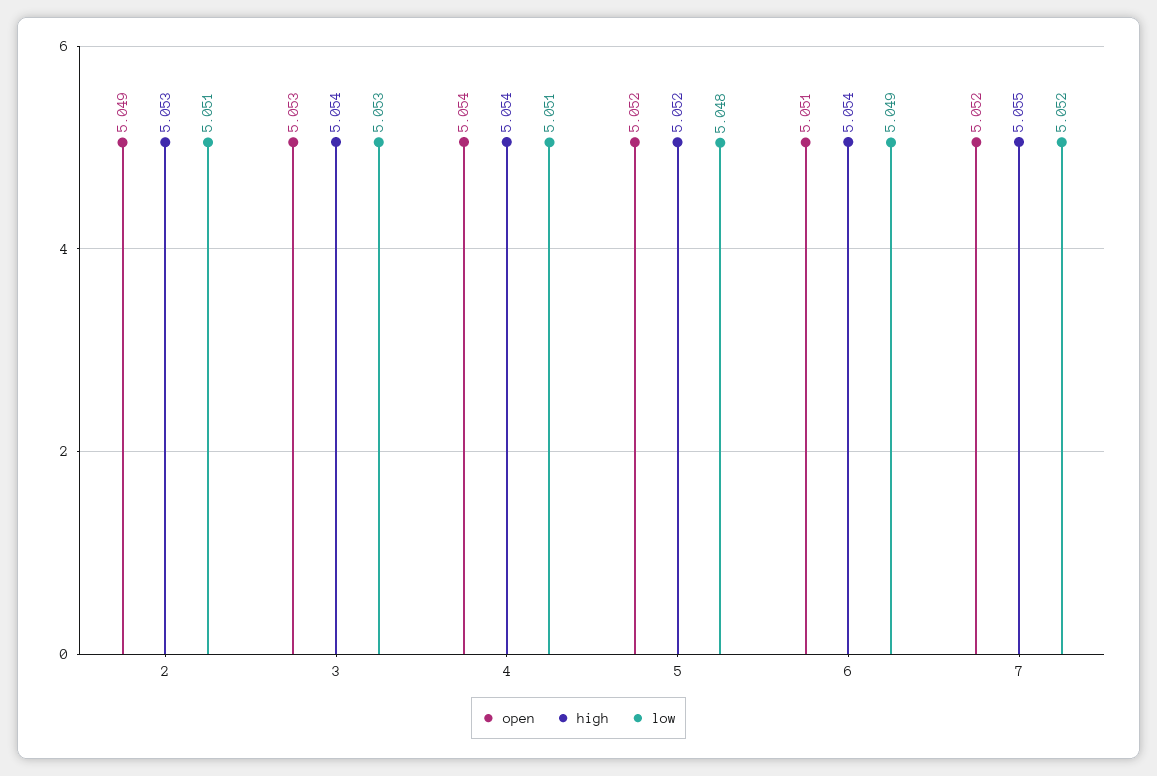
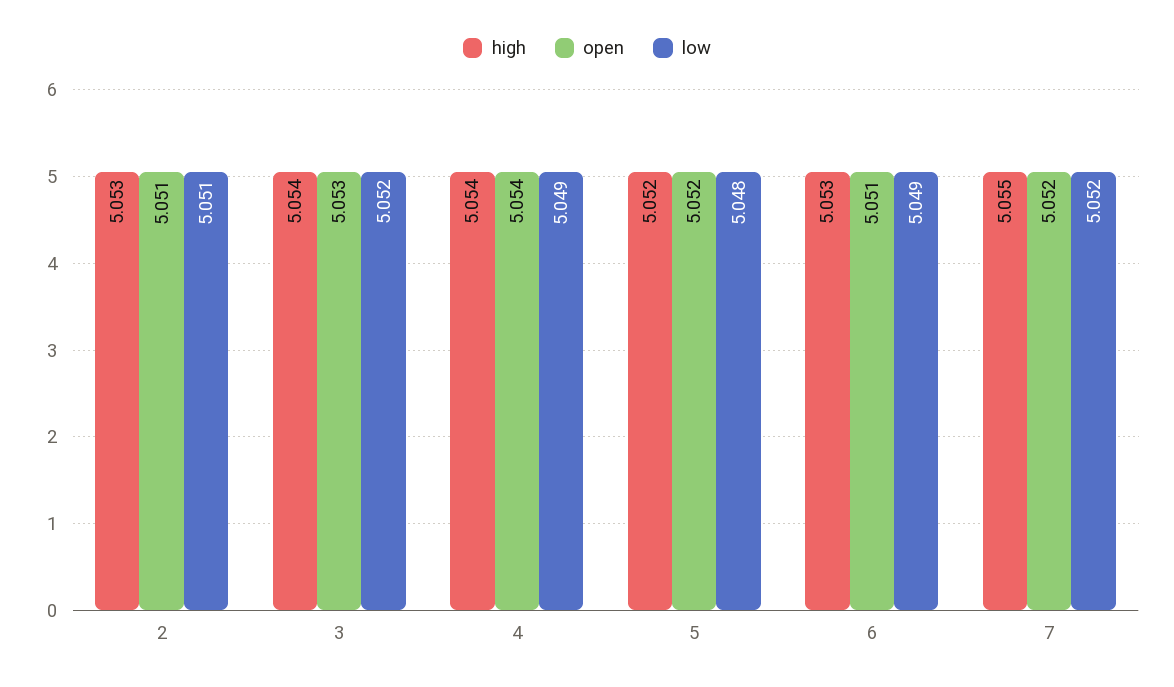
open, 2: 5.049 -> 5.051
low, 3: 5.053 -> 5.052
low, 4: 5.051 -> 5.049
high, 6: 5.054 -> 5.053

